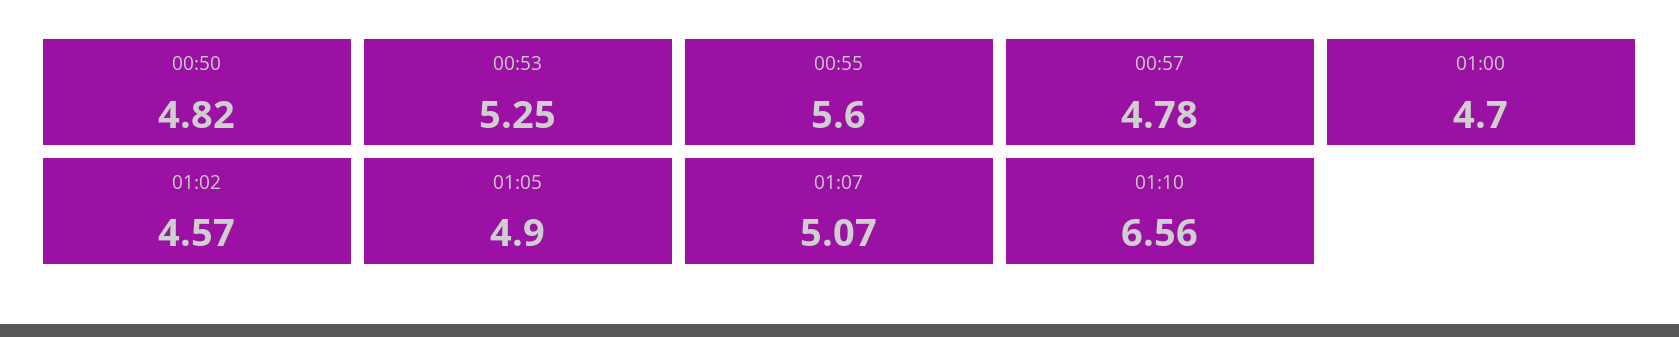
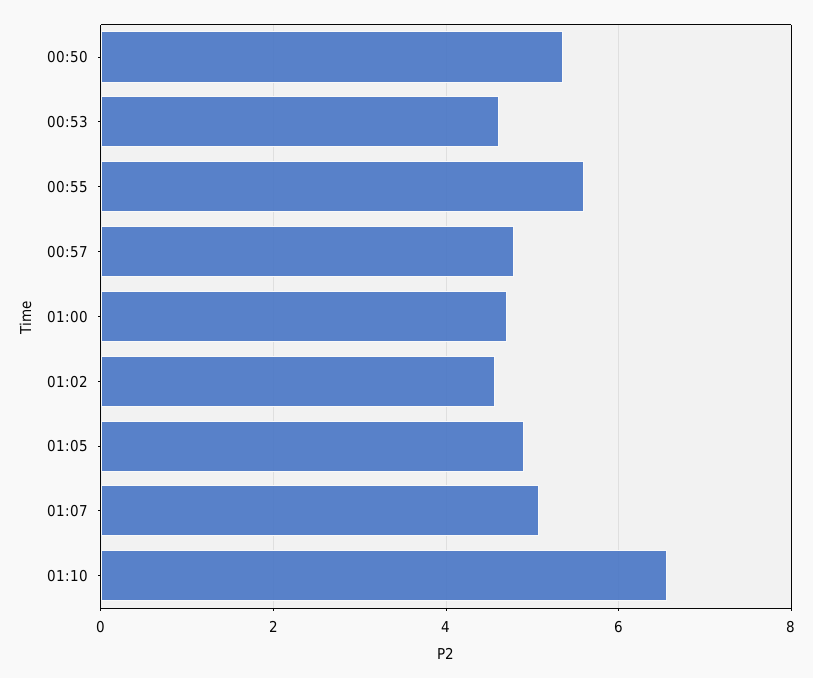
00:50: 4.82 -> 5.4
00:53: 5.25 -> 4.6

